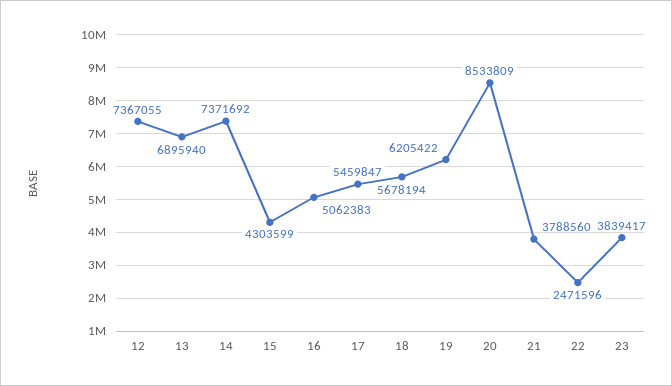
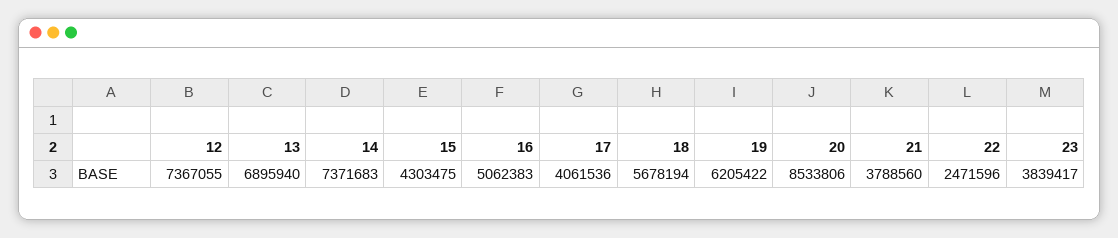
14: 7371692 -> 7371683
15: 4303599 -> 4303475
17: 5459847 -> 4061536
20: 8533809 -> 8533806

